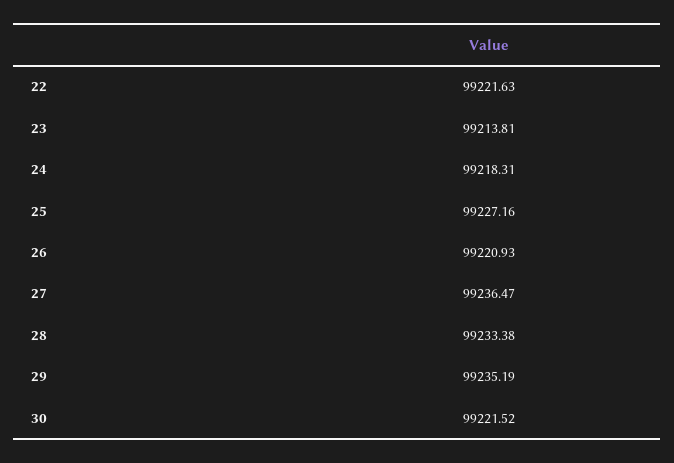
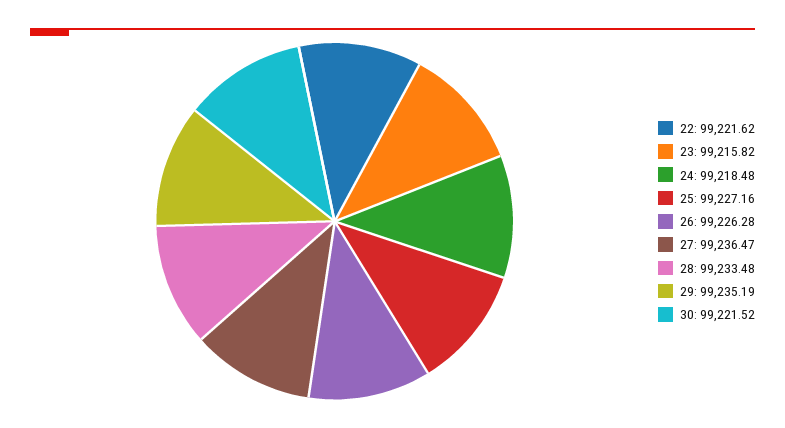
22: 99221.63 -> 99221.62
23: 99213.81 -> 99215.82
24: 99218.31 -> 99218.48
26: 99220.93 -> 99226.28
28: 99233.38 -> 99233.48

